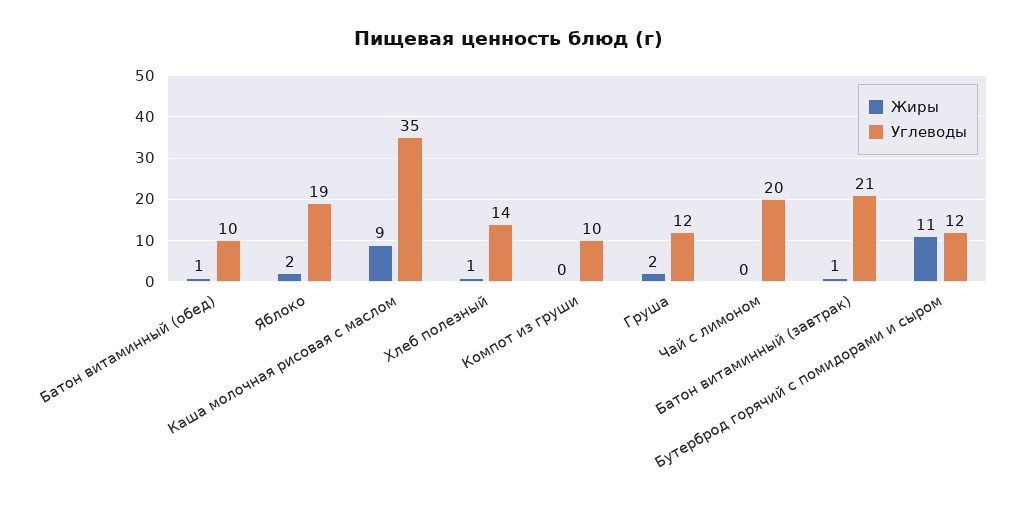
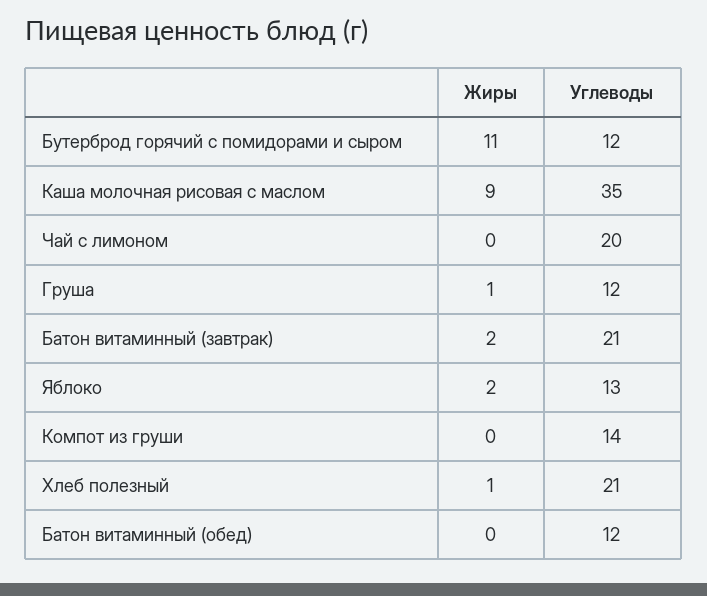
Жиры, Батон витаминный (обед): 1 -> 0
Углеводы, Батон витаминный (обед): 10 -> 12
Углеводы, Яблоко: 19 -> 13
Углеводы, Хлеб полезный: 14 -> 21
Углеводы, Компот из груши: 10 -> 14
Жиры, Груша: 2 -> 1
Жиры, Батон витаминный (завтрак): 1 -> 2

